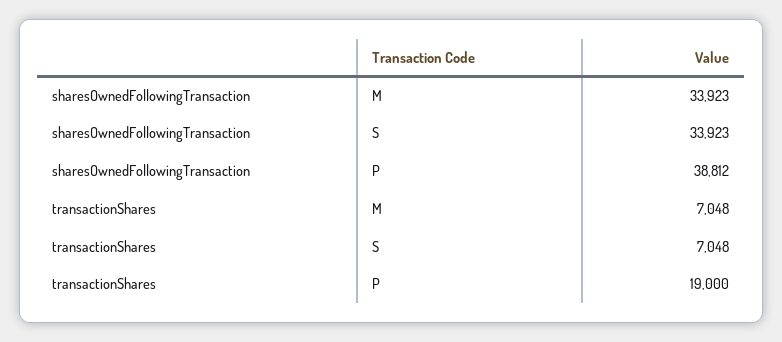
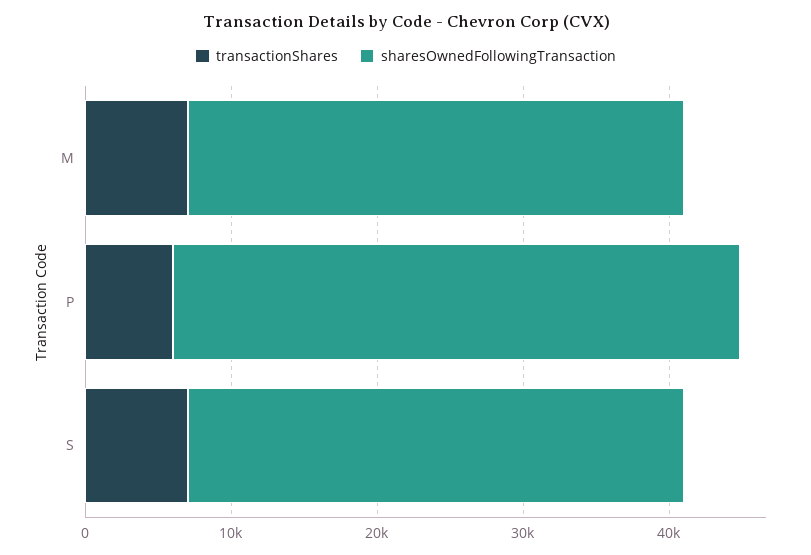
transactionShares, P: 19000 -> 6000

